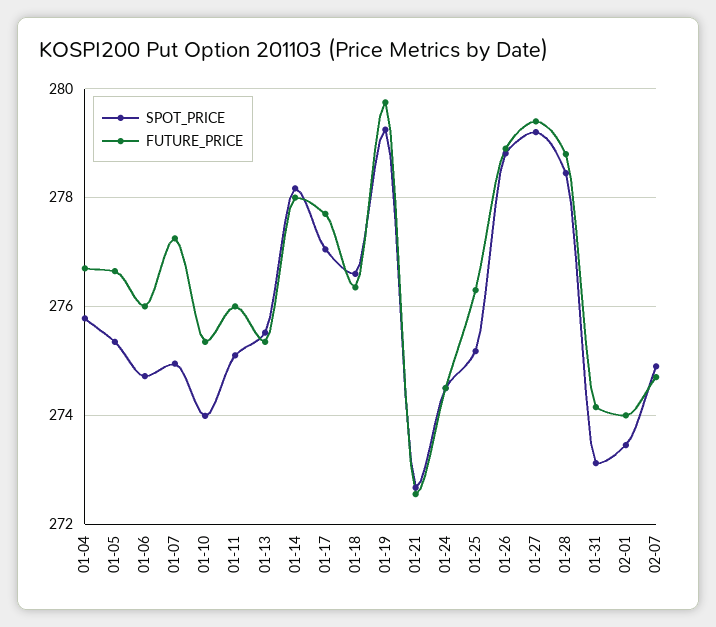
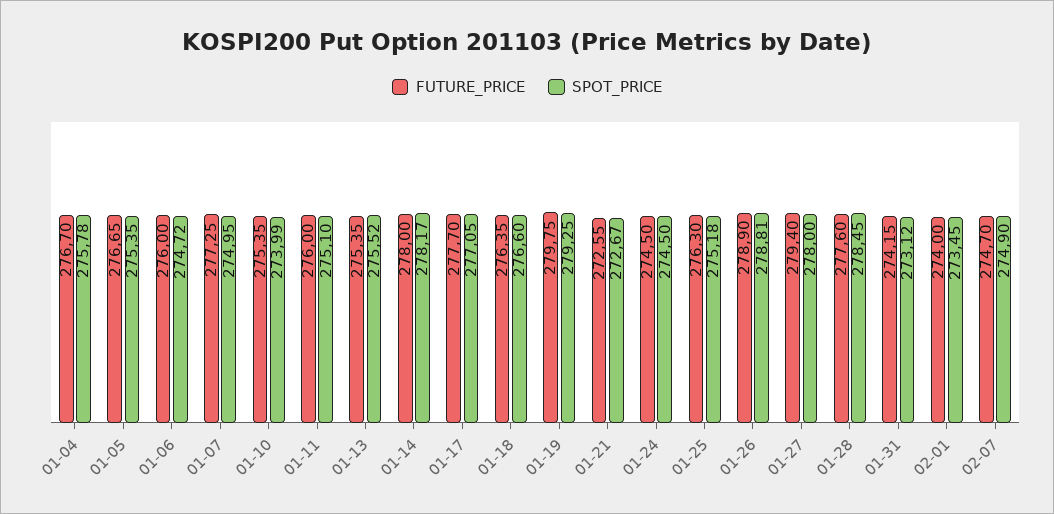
SPOT_PRICE, 01-27: 279.2 -> 278
FUTURE_PRICE, 01-28: 278.8 -> 277.6

